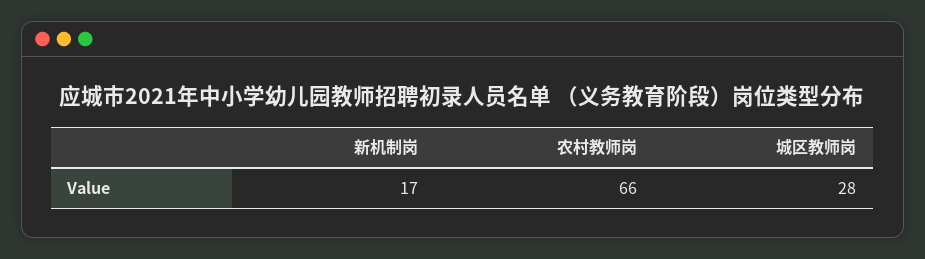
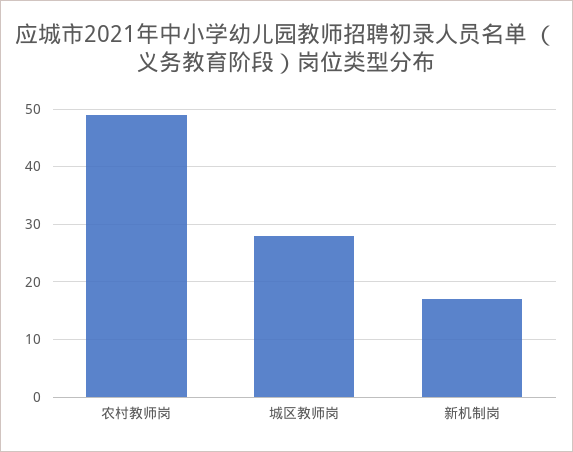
农村教师岗: 66 -> 50

